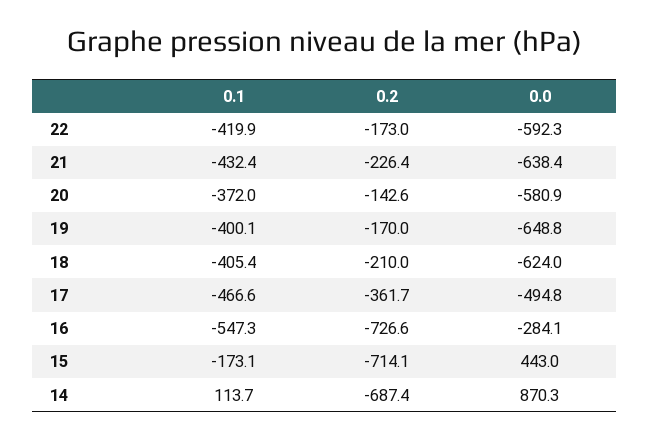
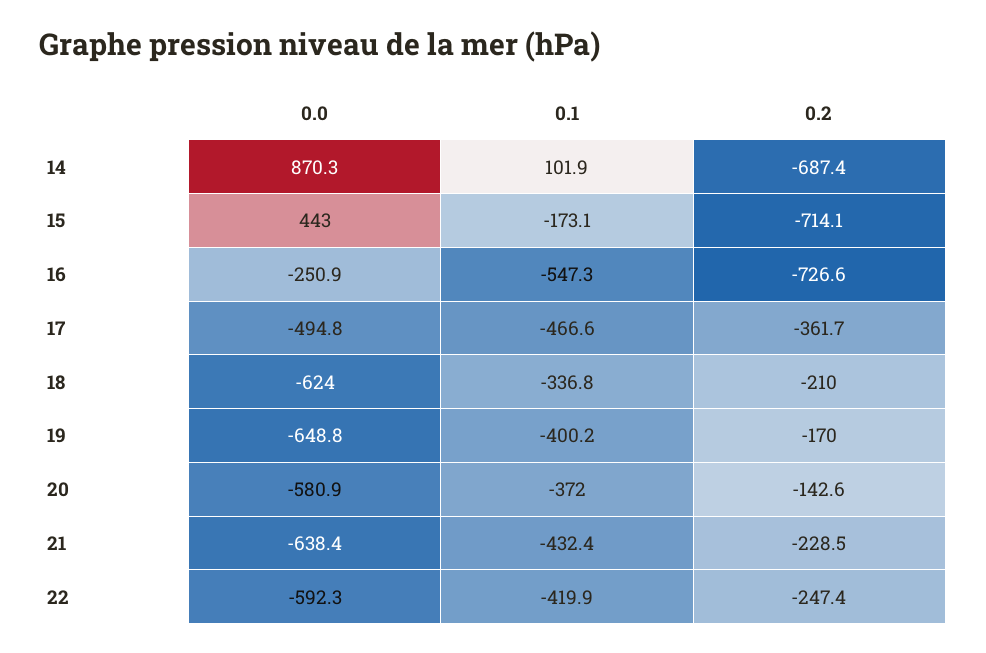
0.2, 22: -173 -> -247.4
0.2, 21: -226.4 -> -228.5
0.1, 19: -400.1 -> -400.2
0.1, 18: -405.4 -> -336.8
0.0, 16: -284.1 -> -250.9
0.1, 14: 113.7 -> 101.9

